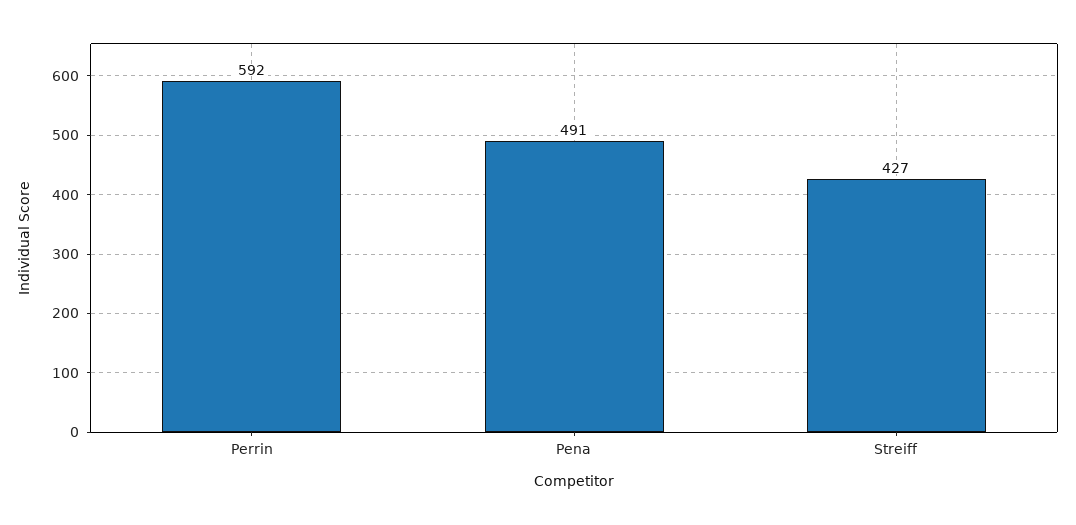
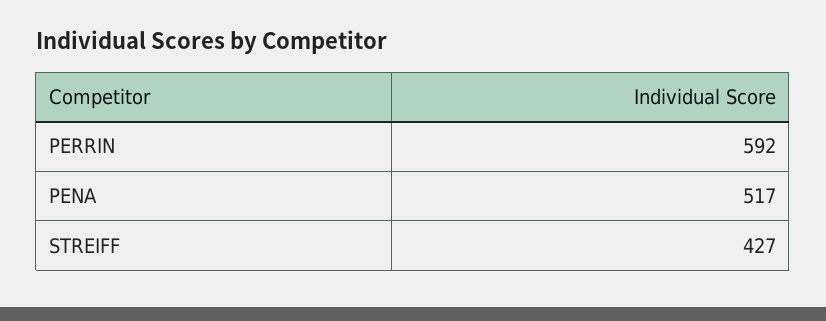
Pena: 491 -> 517

